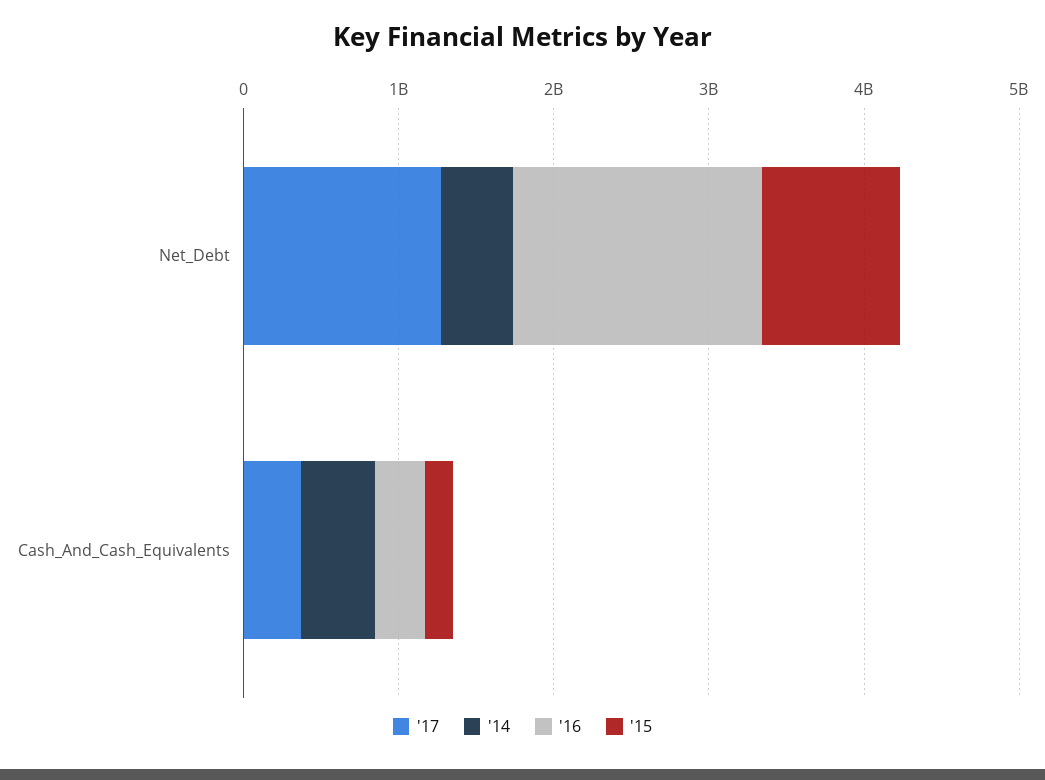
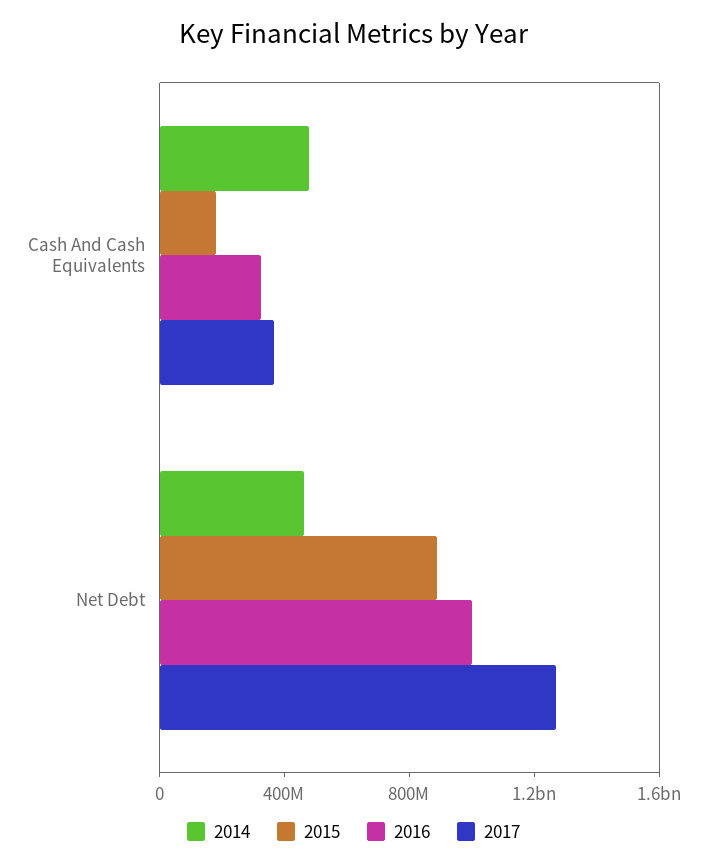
'16, Net_Debt: 1600000000 -> 1000000000

